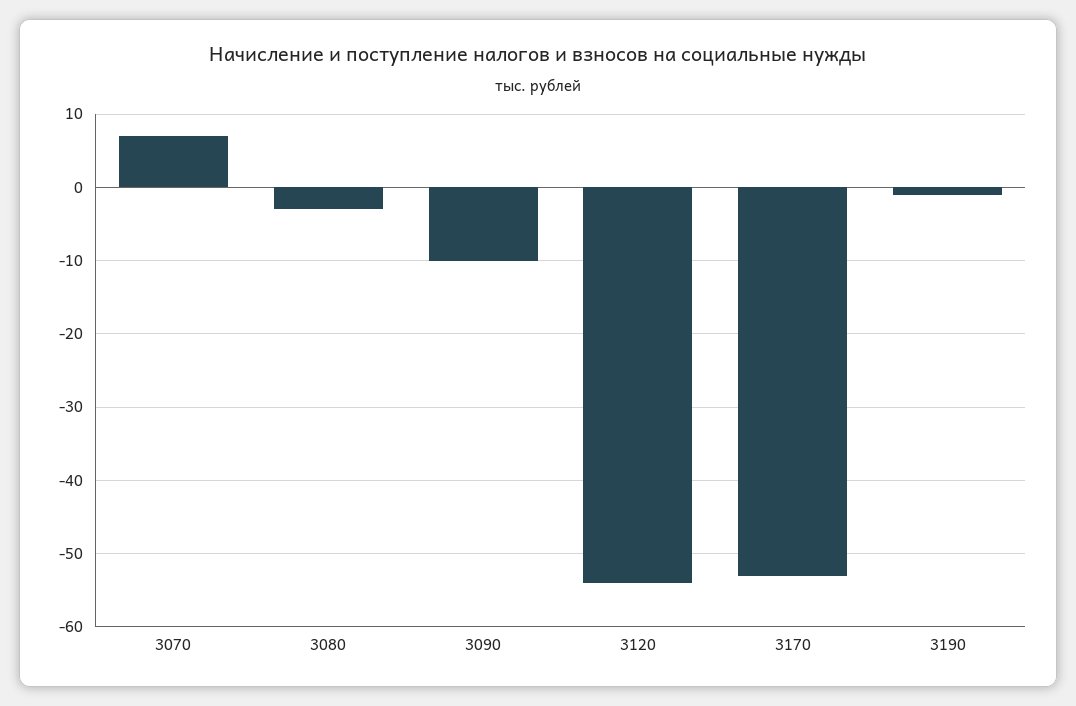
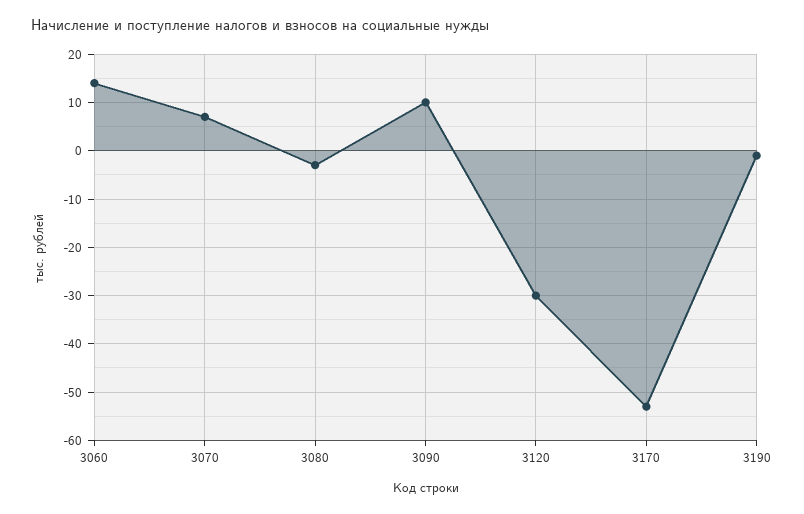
3090: -10 -> 10
3120: -54 -> -30
3060: none -> 15

